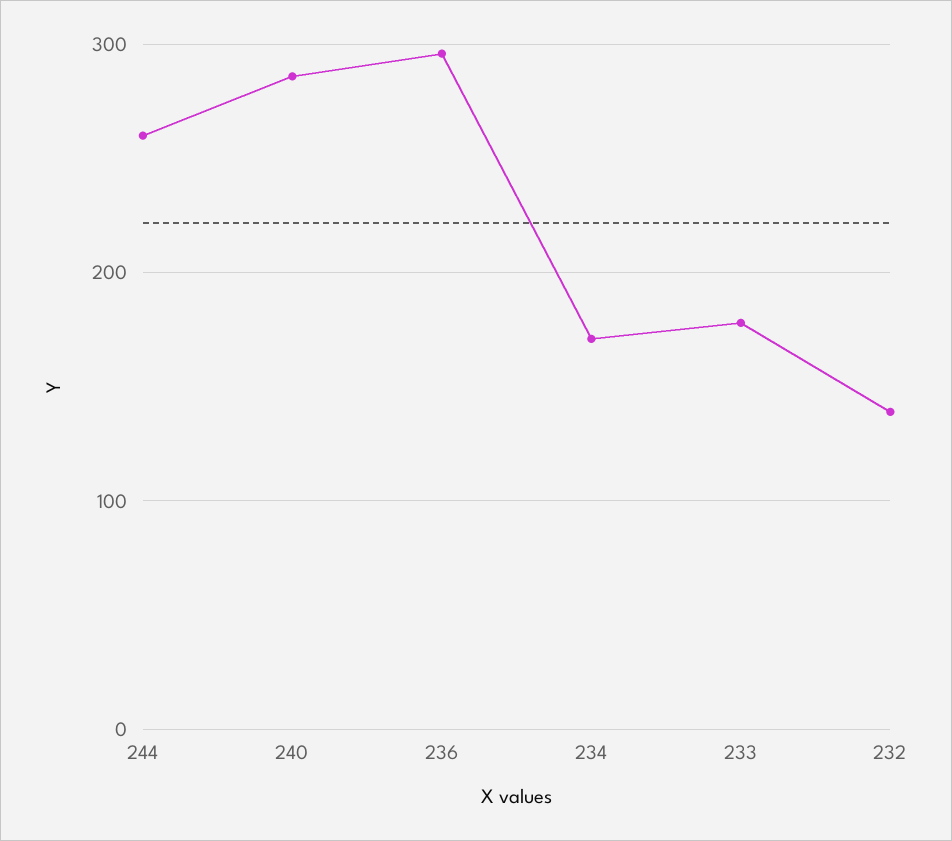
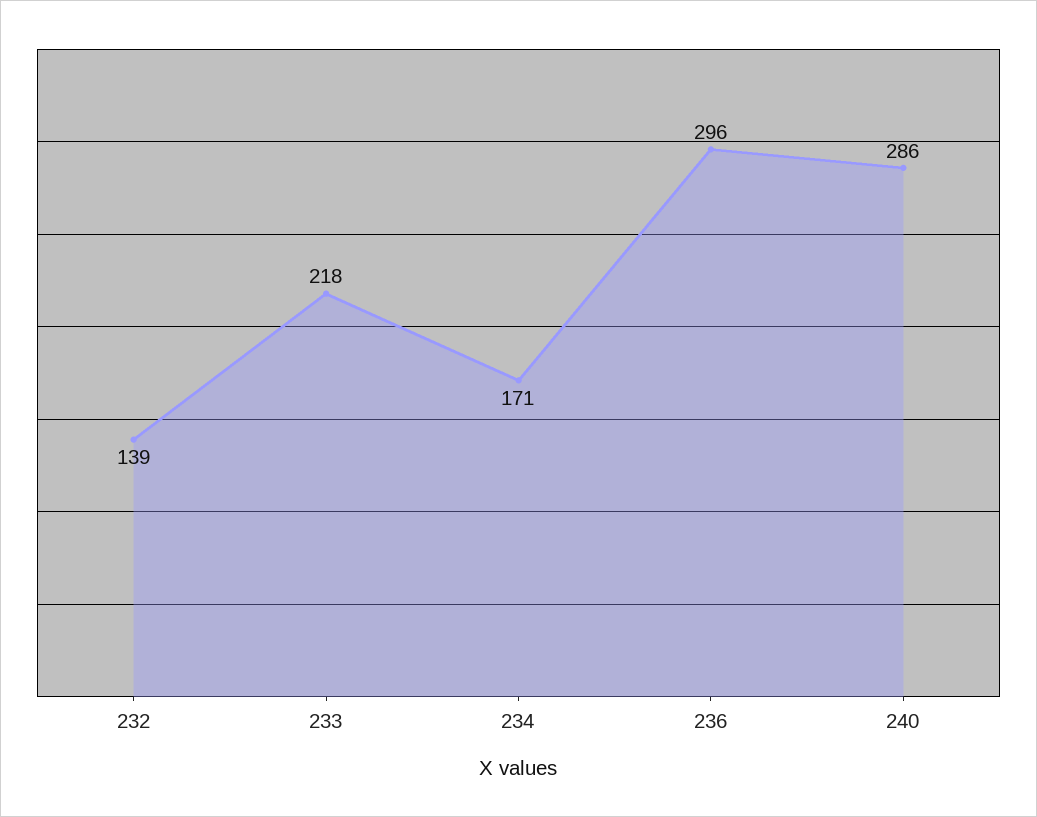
244: 260 -> none
233: 180 -> 218

